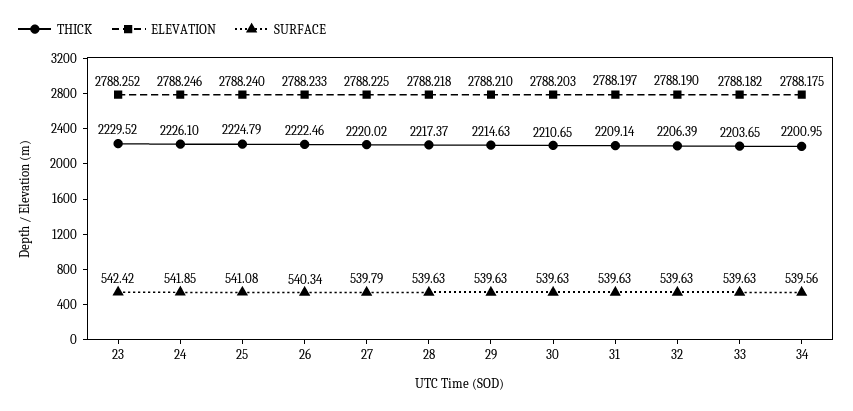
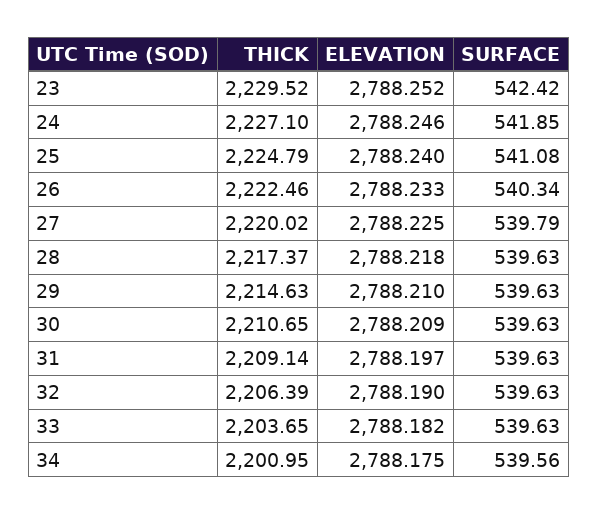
THICK, 24: 2226.1 -> 2227.1
ELEVATION, 30: 2788.203 -> 2788.209

